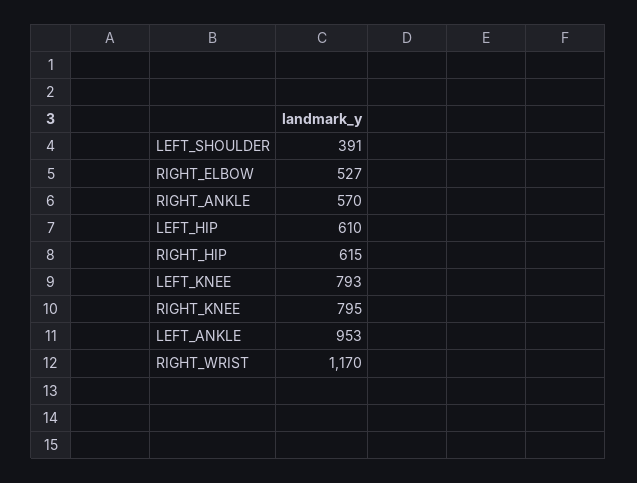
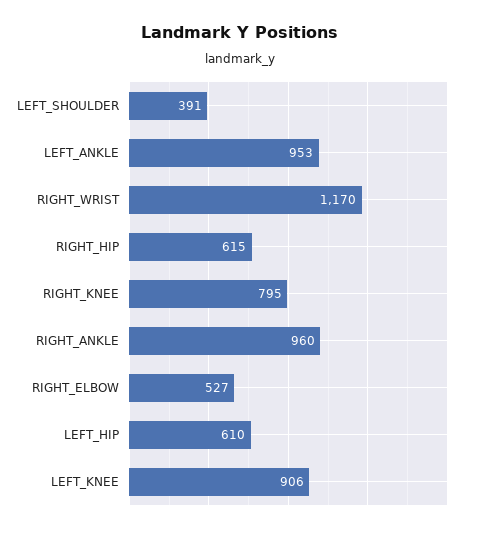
RIGHT_ANKLE: 570 -> 960
LEFT_KNEE: 793 -> 906

